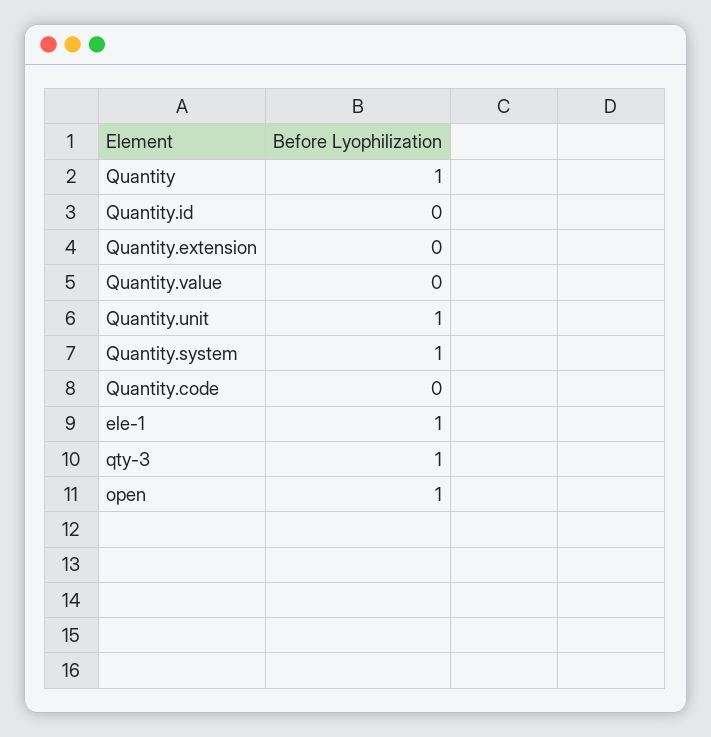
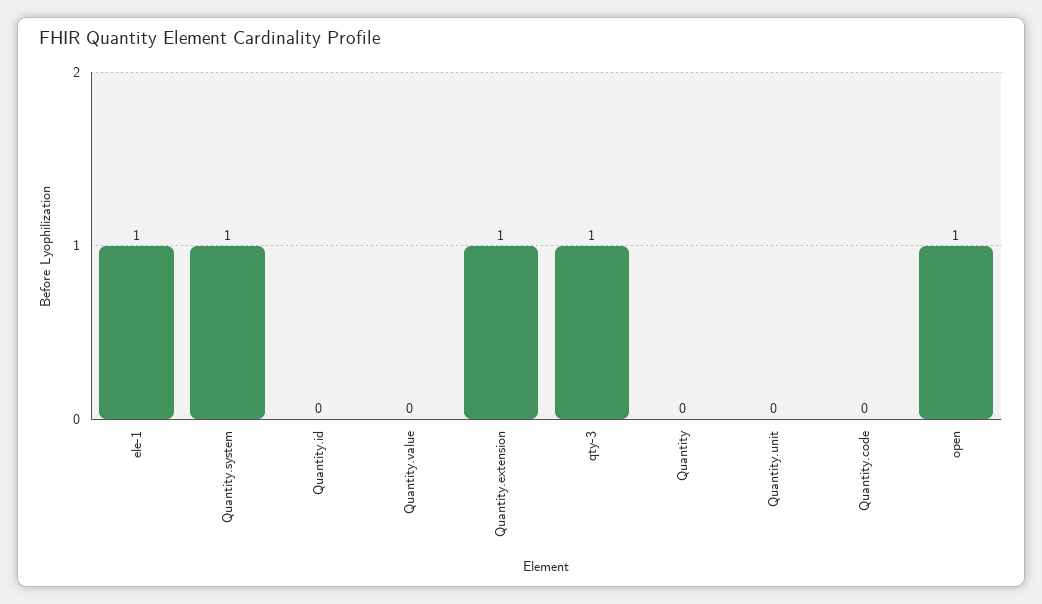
Quantity: 1 -> 0
Quantity.extension: 0 -> 1
Quantity.unit: 1 -> 0

